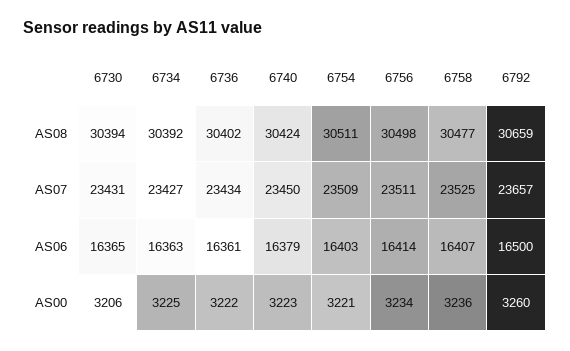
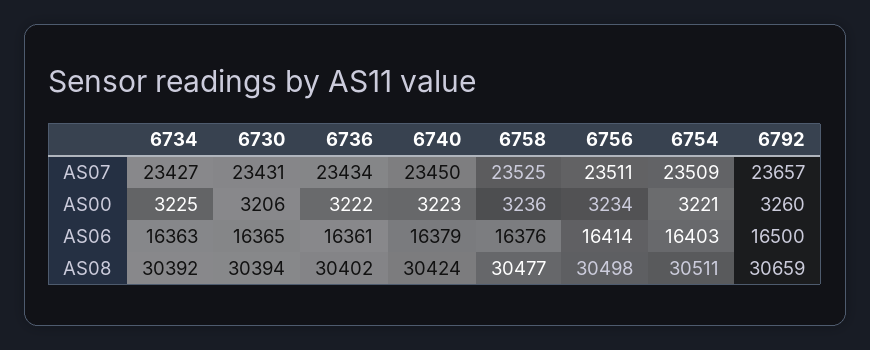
6758, AS06: 16407 -> 16376

